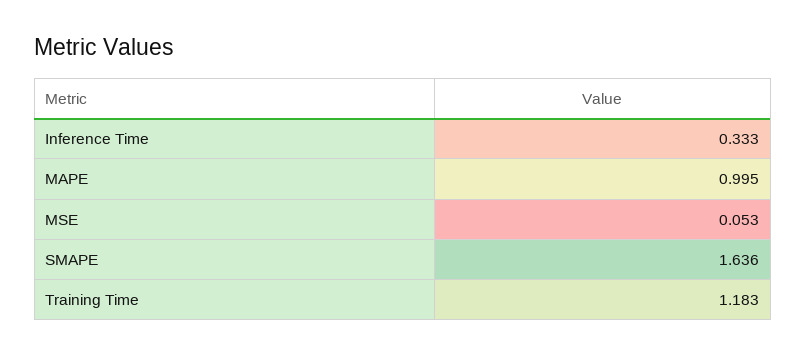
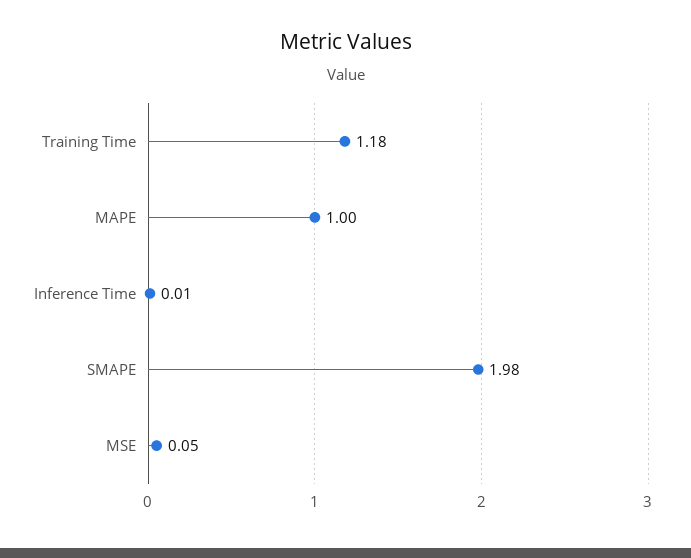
Inference Time: 0.333 -> 0.01
SMAPE: 1.636 -> 1.98

